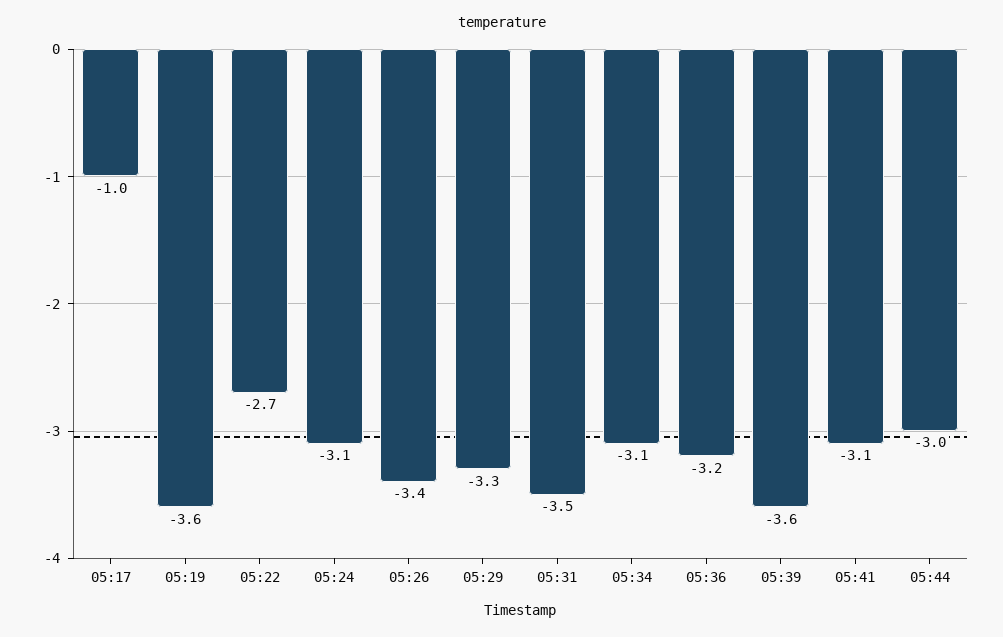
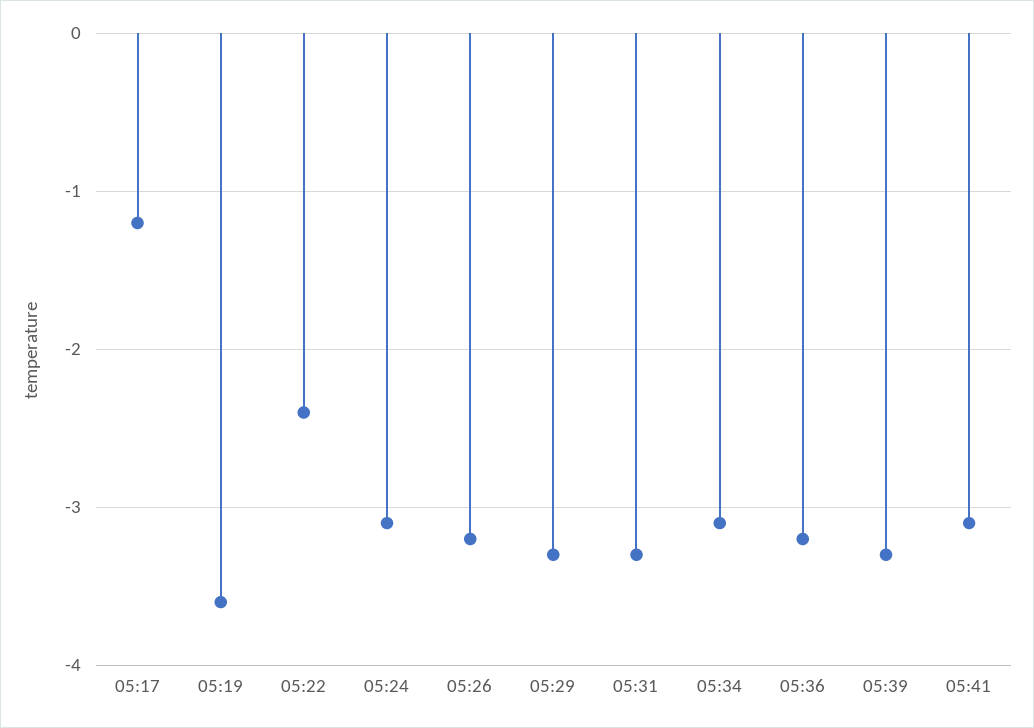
05:17: -1 -> -1.2
05:22: -2.7 -> -2.4
05:26: -3.4 -> -3.2
05:31: -3.5 -> -3.3
05:39: -3.6 -> -3.3
05:44: -3 -> none

